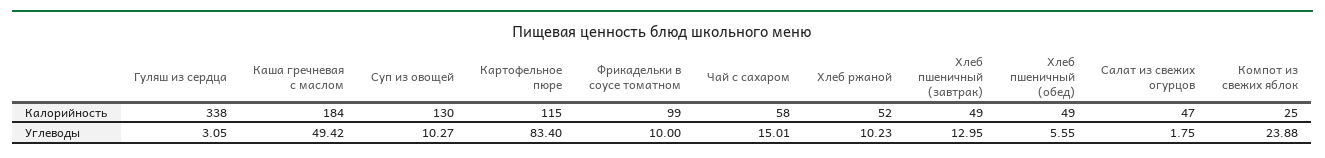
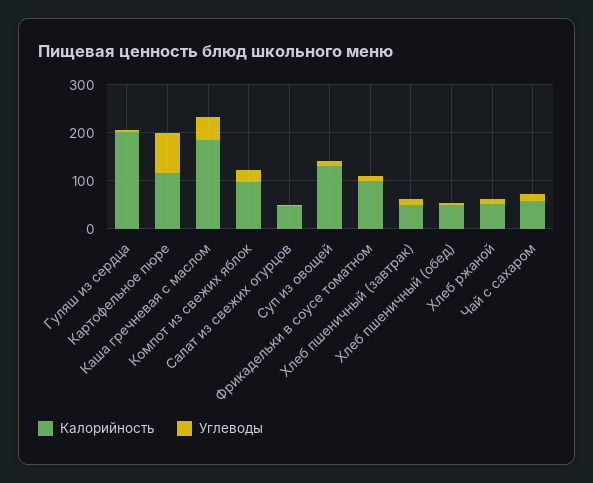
Калорийность, Гуляш из сердца: 338 -> 200
Калорийность, Компот из свежих яблок: 25 -> 100

